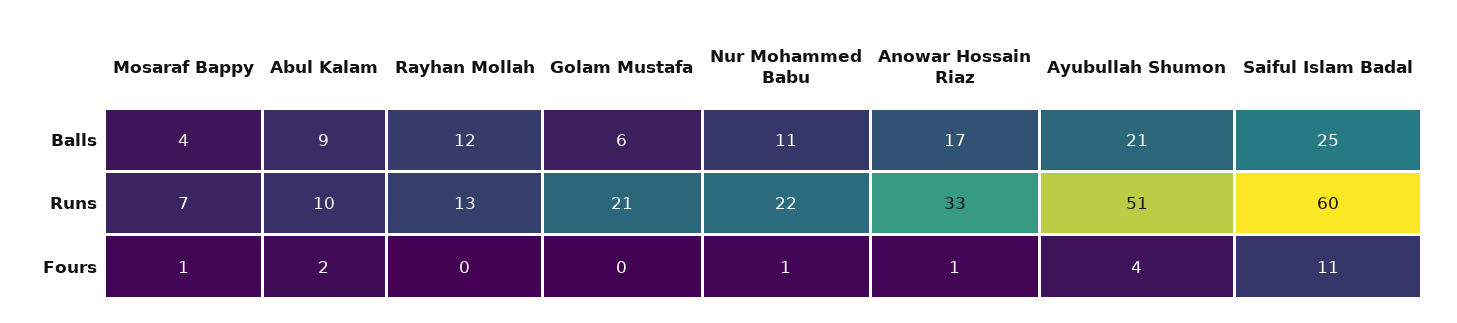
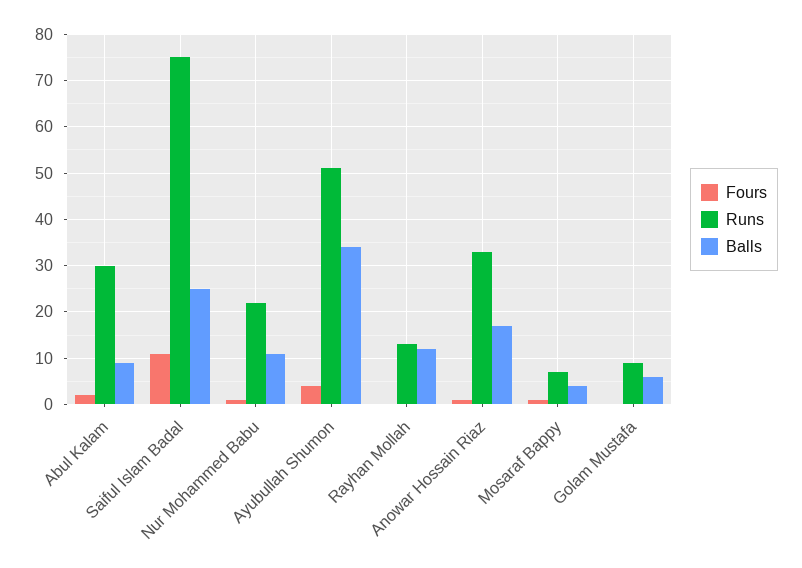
Balls, Ayubullah Shumon: 21 -> 35
Runs, Abul Kalam: 10 -> 30
Runs, Golam Mustafa: 21 -> 10
Runs, Saiful Islam Badal: 60 -> 75

